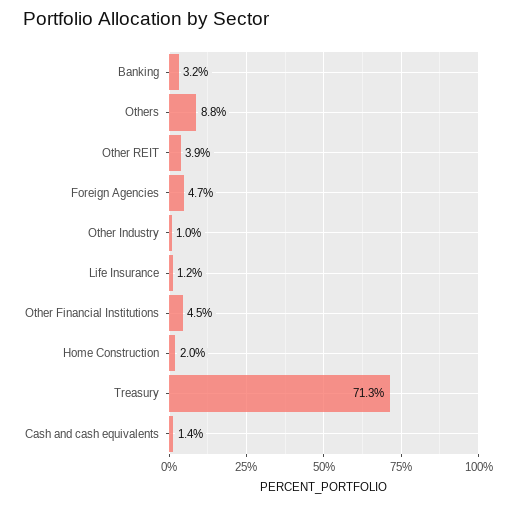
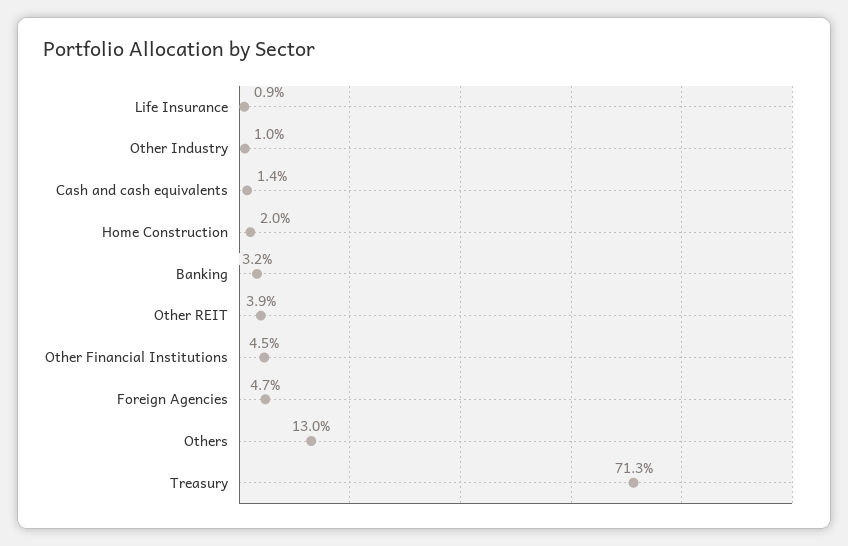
Others: 8.8 -> 13
Life Insurance: 1.2 -> 0.9

